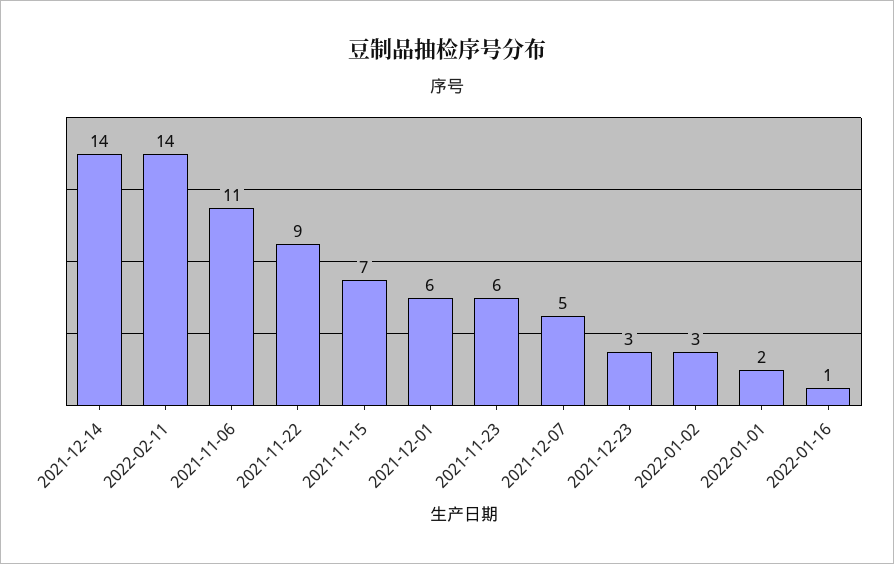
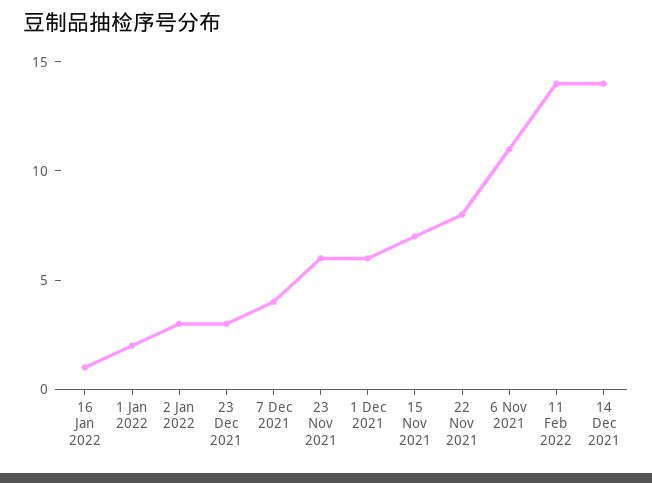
2021-11-22: 9 -> 8
2021-12-07: 5 -> 4

